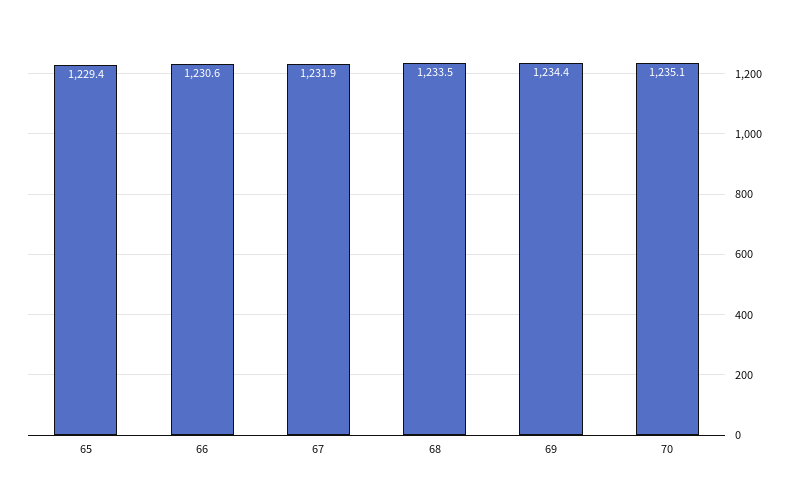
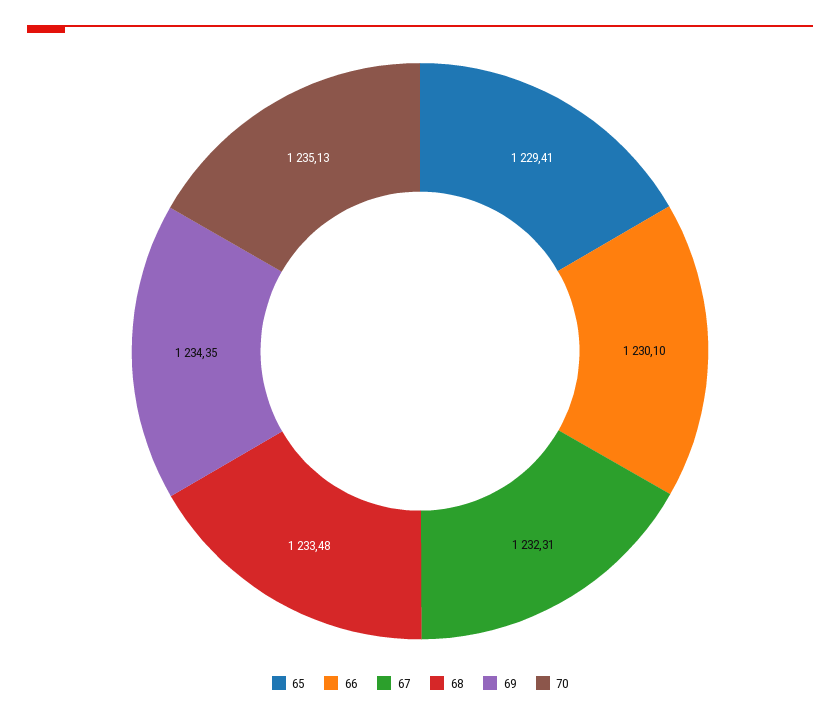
66: 1230.6 -> 1230.1
67: 1231.9 -> 1232.31

